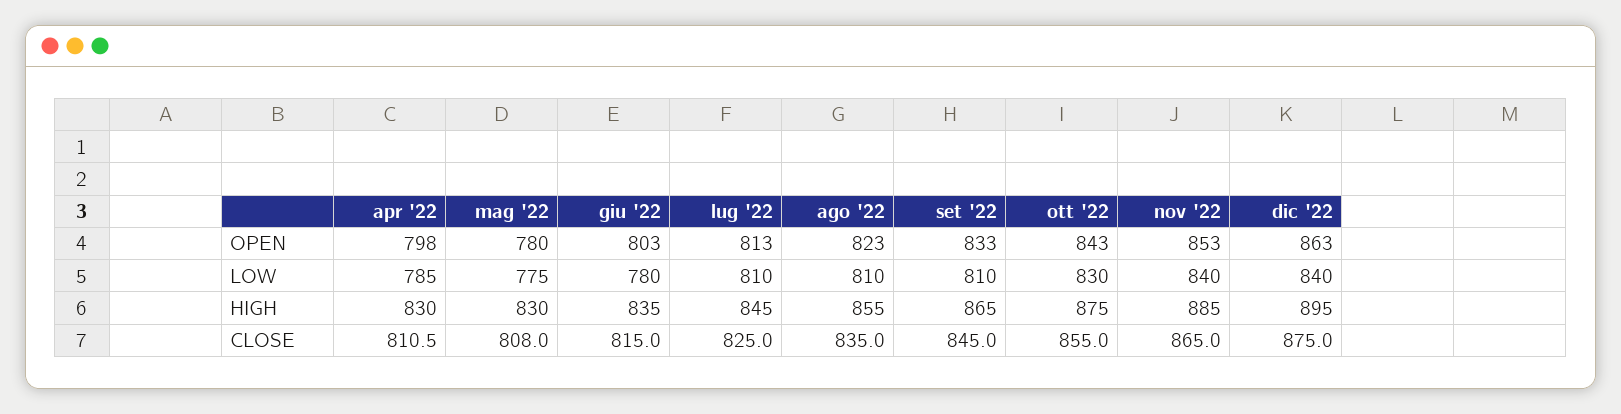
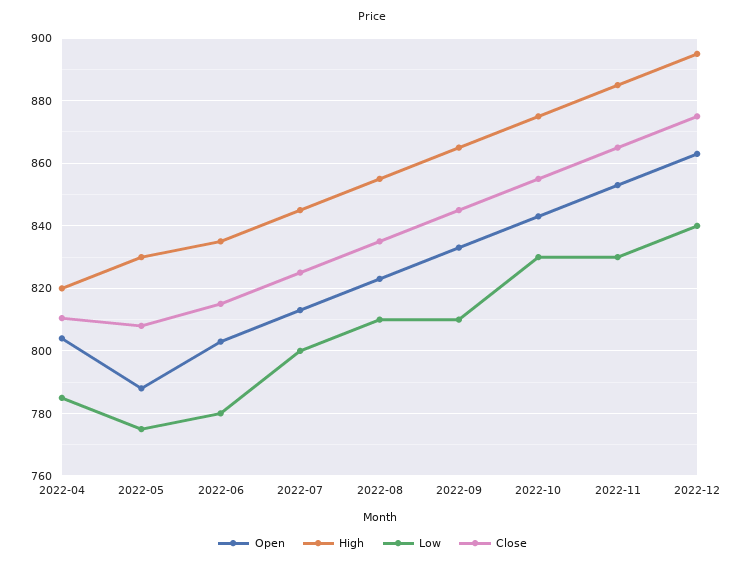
OPEN, apr '22: 798 -> 804
OPEN, mag '22: 780 -> 788
LOW, lug '22: 810 -> 800
LOW, nov '22: 840 -> 830
HIGH, apr '22: 830 -> 820

